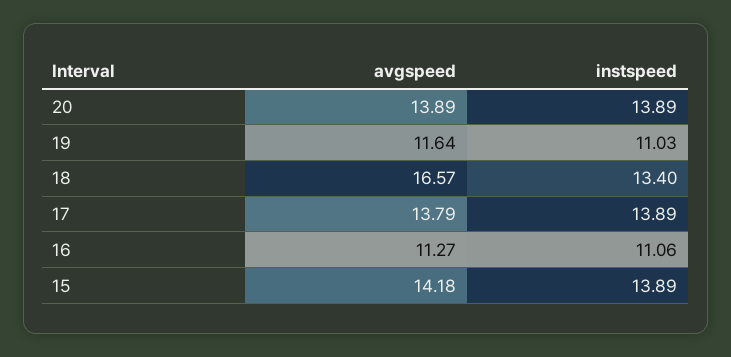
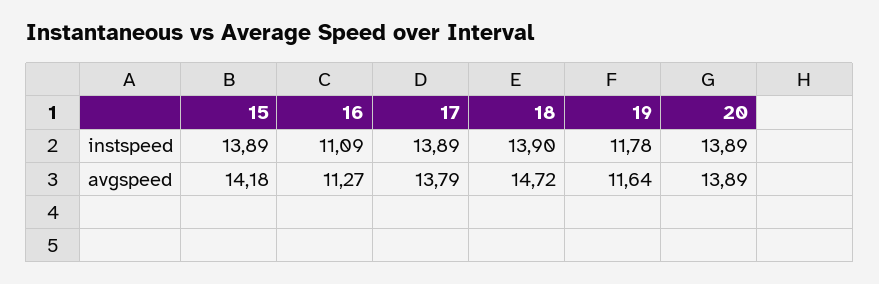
instspeed, 19: 11.03 -> 11.78
avgspeed, 18: 16.57 -> 14.72
instspeed, 18: 13.4 -> 13.9
instspeed, 16: 11.06 -> 11.09

